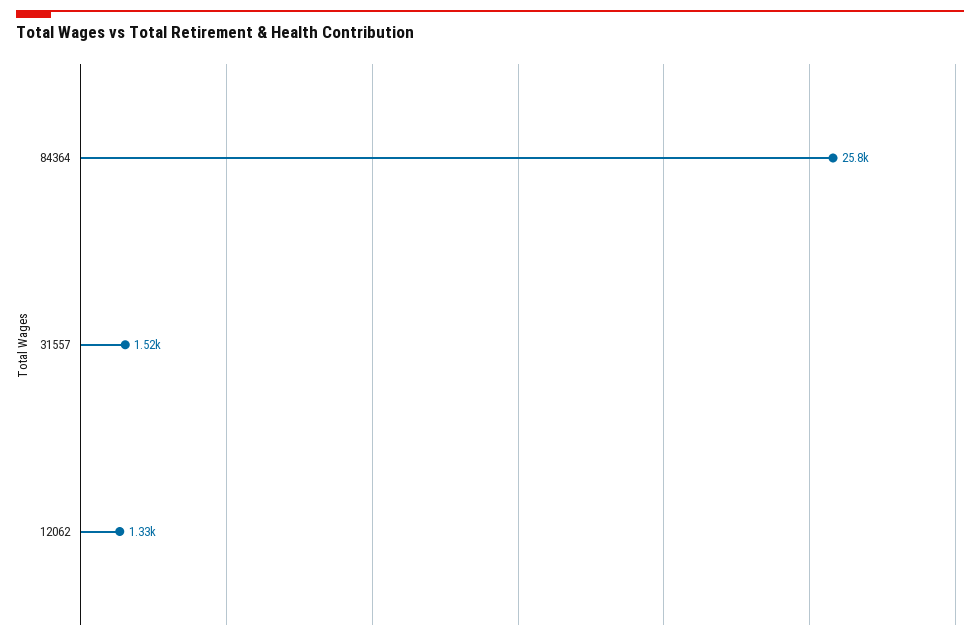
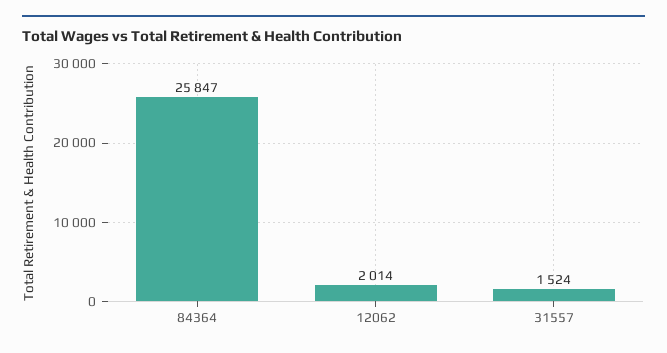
12062: 1330 -> 2014

